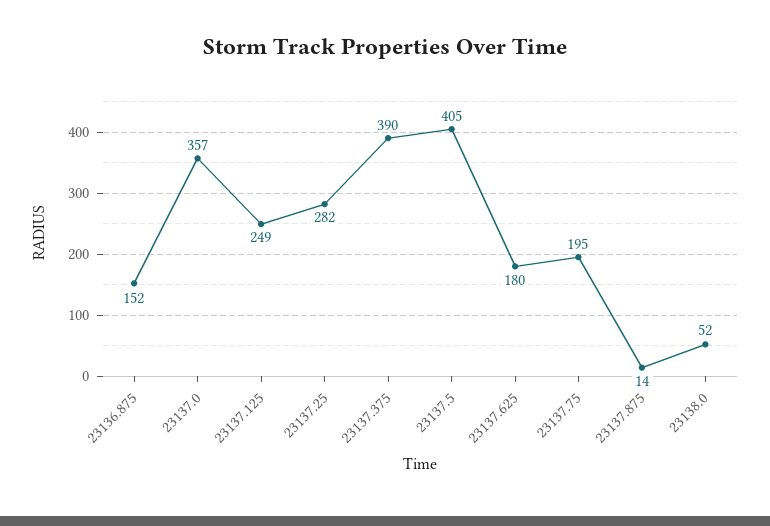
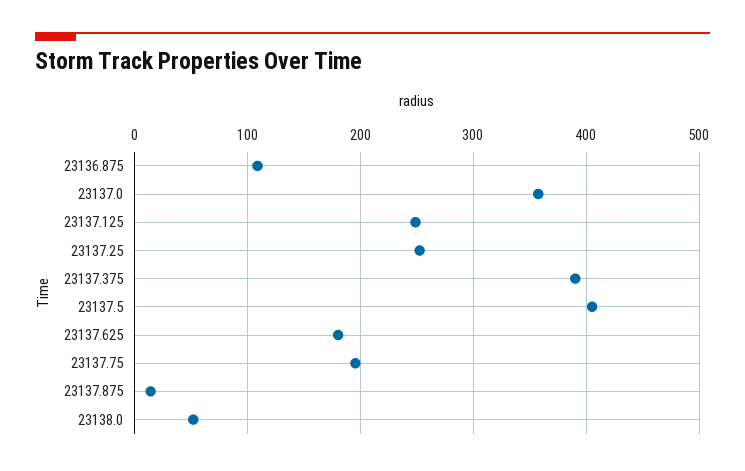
23136.875: 152 -> 110
23137.25: 282 -> 250

